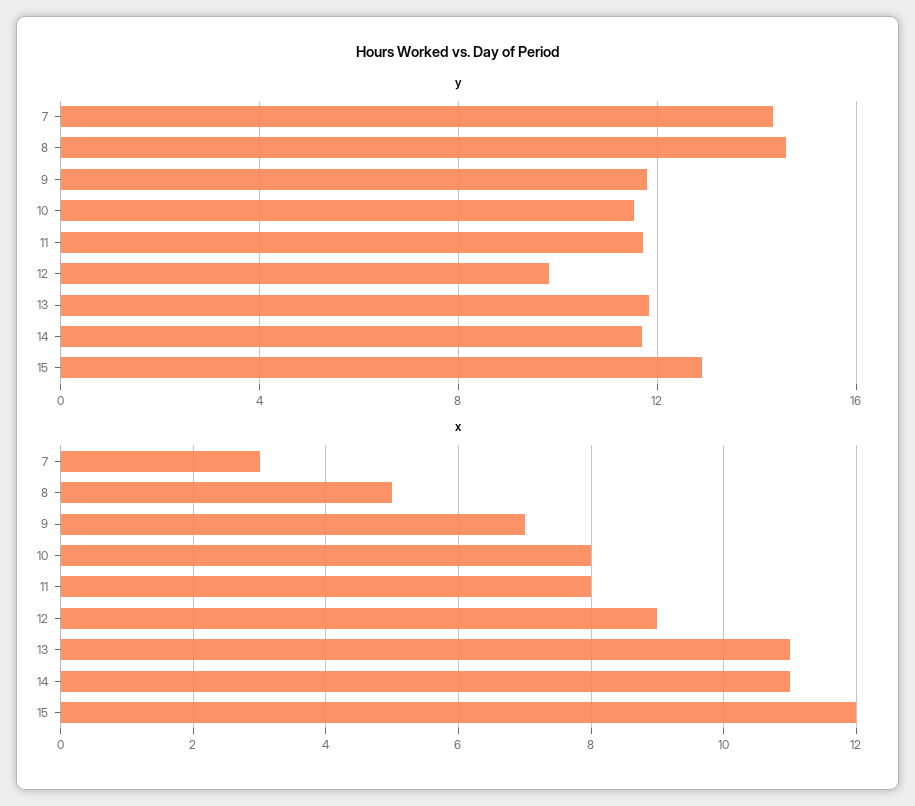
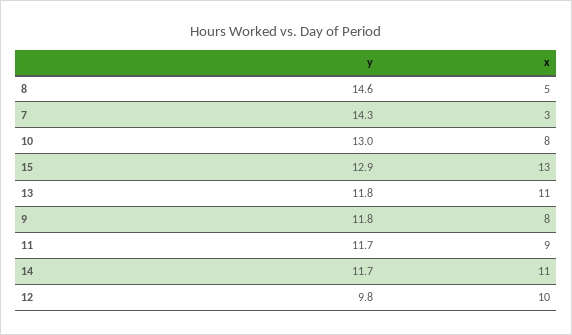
y, 10: 11.5 -> 13
x, 9: 7 -> 8
x, 11: 8 -> 9
x, 12: 9 -> 10
x, 15: 12 -> 13

